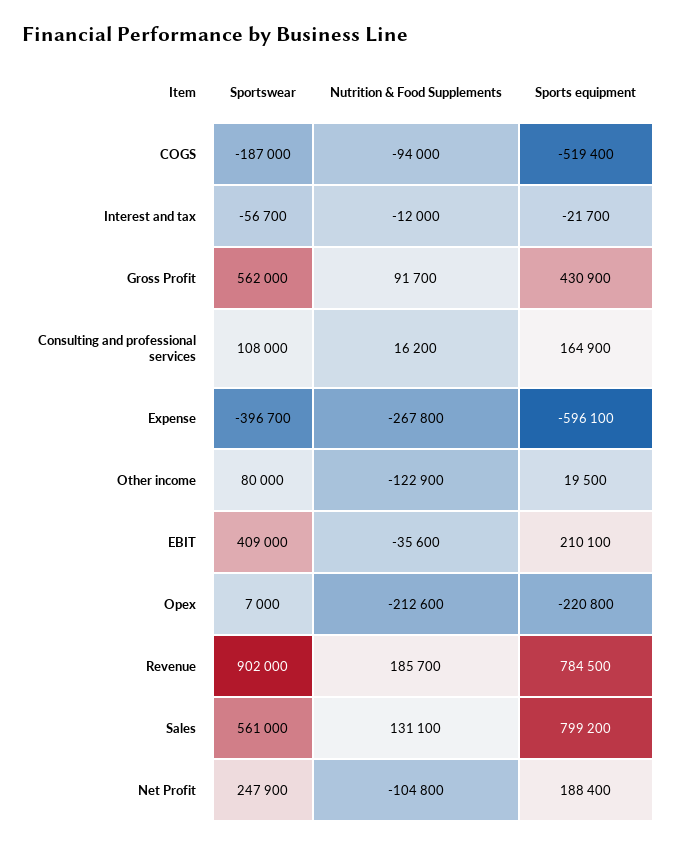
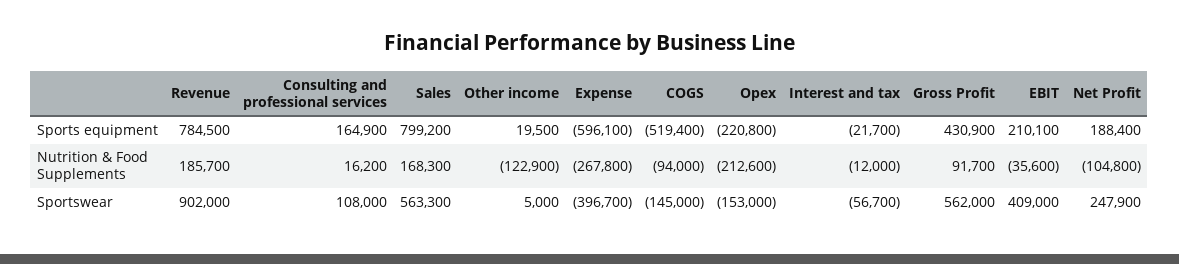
Sportswear, COGS: -187000 -> -145000
Sportswear, Other income: 80000 -> 5000
Sportswear, Opex: 7000 -> -153000
Sportswear, Sales: 561000 -> 563300
Nutrition & Food Supplements, Sales: 131100 -> 168300

